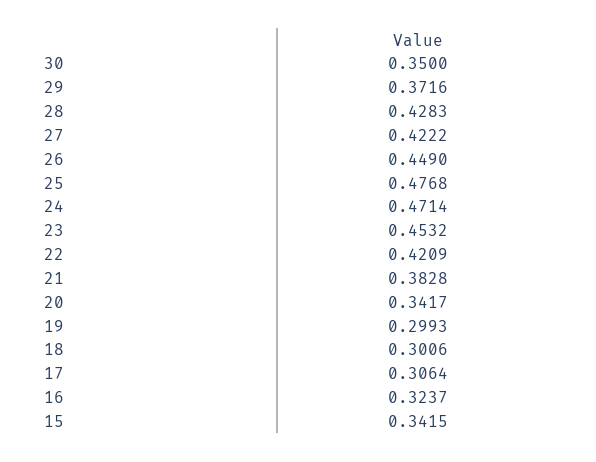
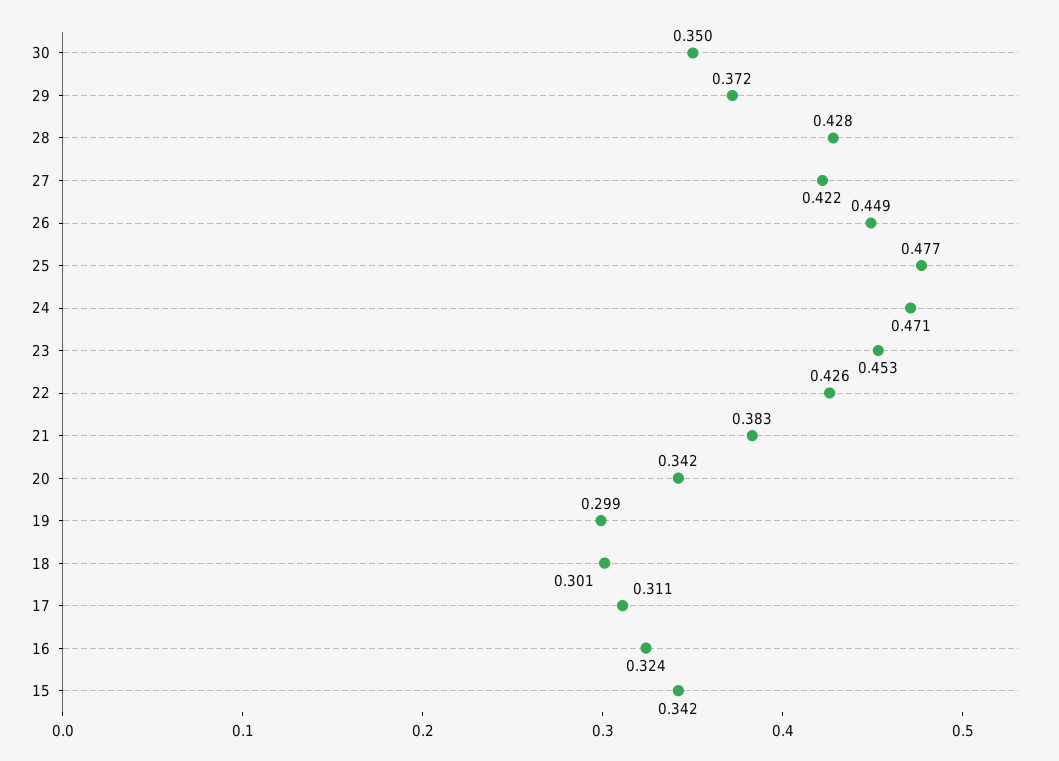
22: 0.4209 -> 0.426
17: 0.3064 -> 0.311

